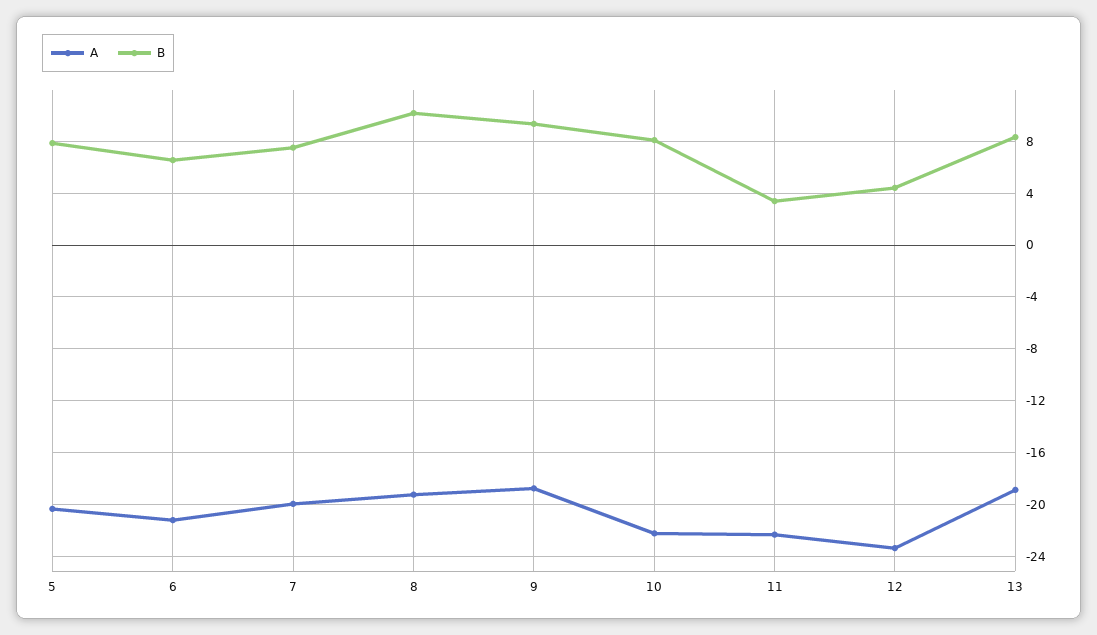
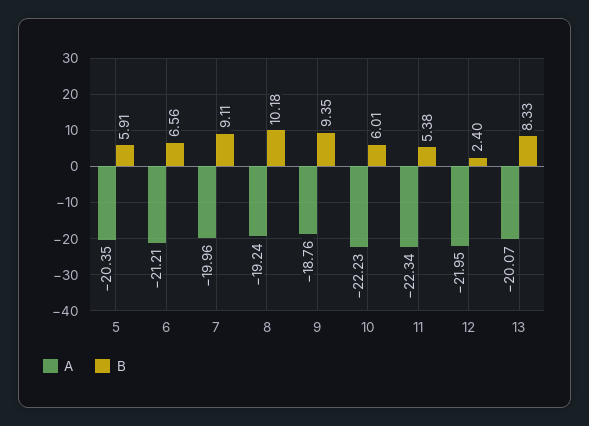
B, 5: 8 -> 5.91
B, 7: 7.5 -> 9.11
B, 10: 8 -> 6.01
B, 11: 3.5 -> 5.38
A, 12: -23.5 -> -21.95
B, 12: 4.5 -> 2.4
A, 13: -19 -> -20.07

